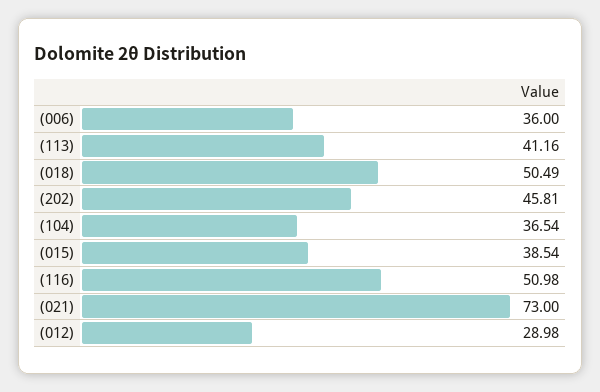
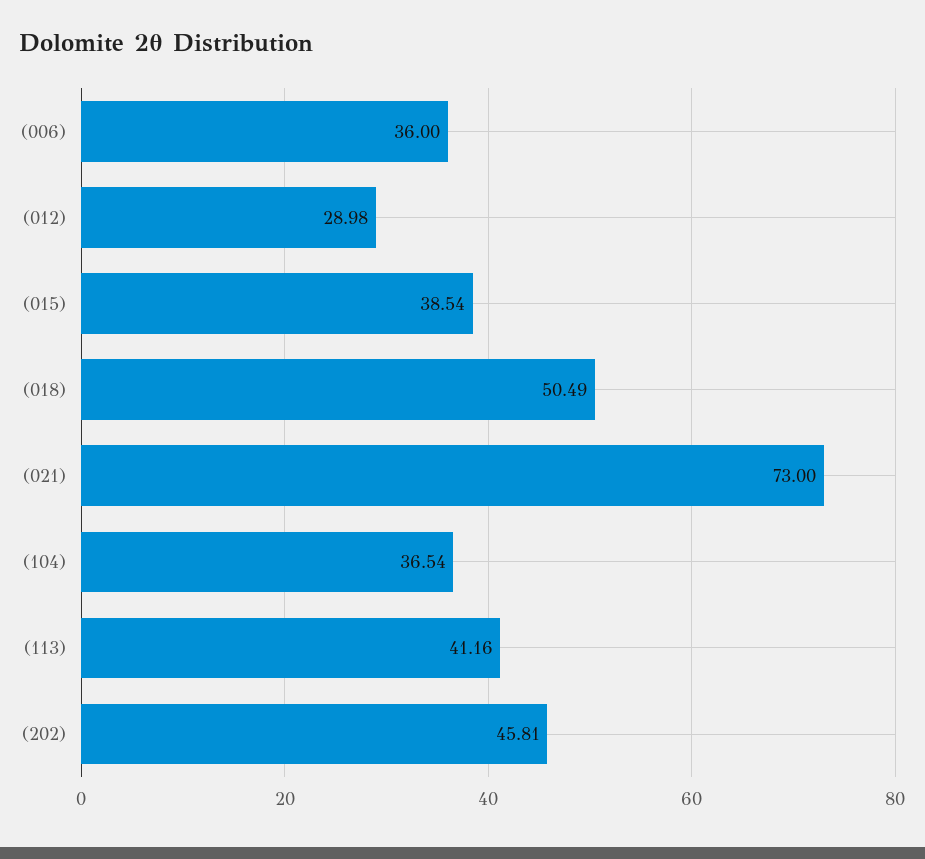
(116): 50.98 -> none

